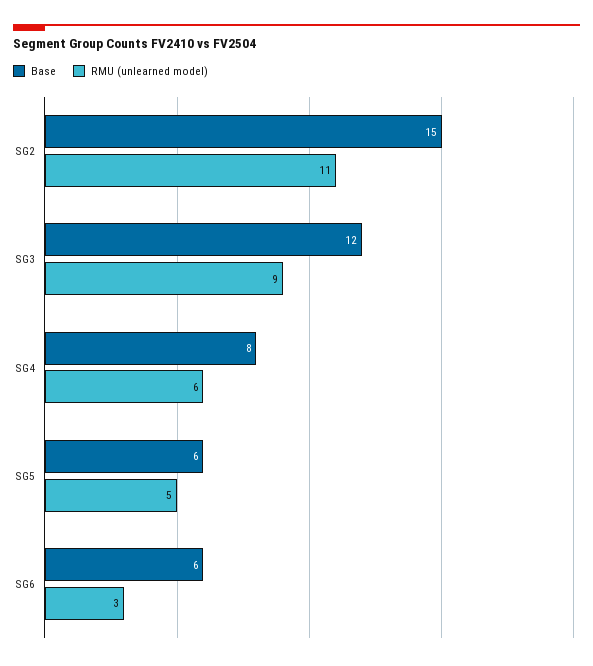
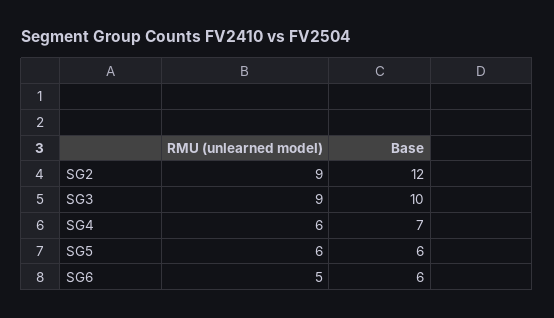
Base, SG2: 15 -> 12
RMU (unlearned model), SG2: 11 -> 9
Base, SG3: 12 -> 10
Base, SG4: 8 -> 7
RMU (unlearned model), SG5: 5 -> 6
RMU (unlearned model), SG6: 3 -> 5

